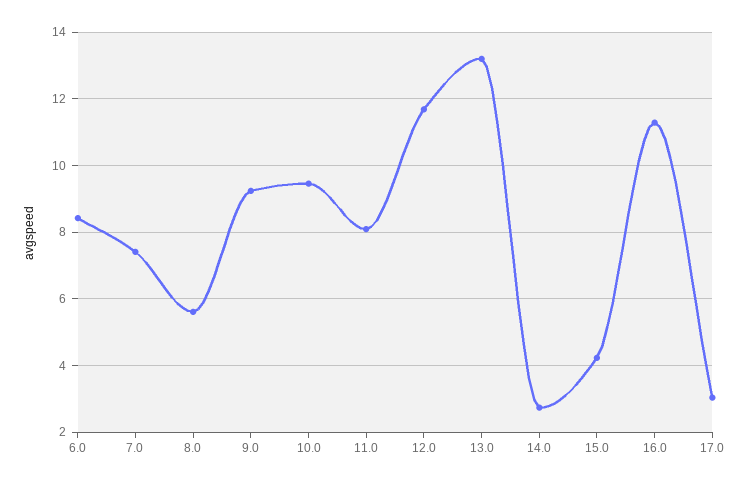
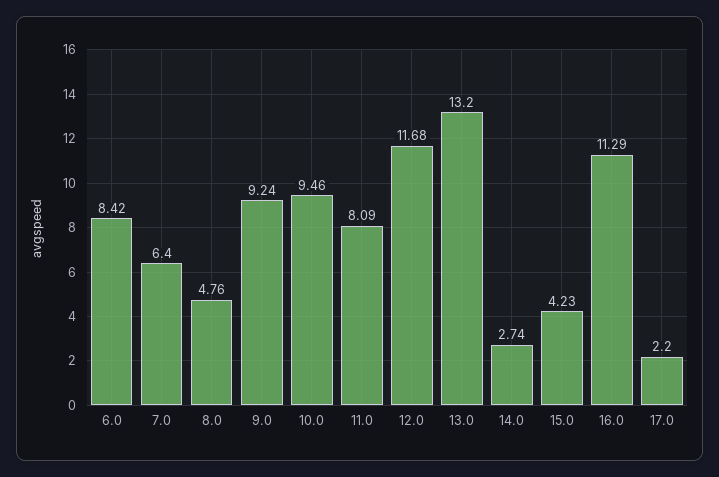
7.0: 7.4 -> 6.4
8.0: 5.6 -> 4.76
17.0: 3 -> 2.2

